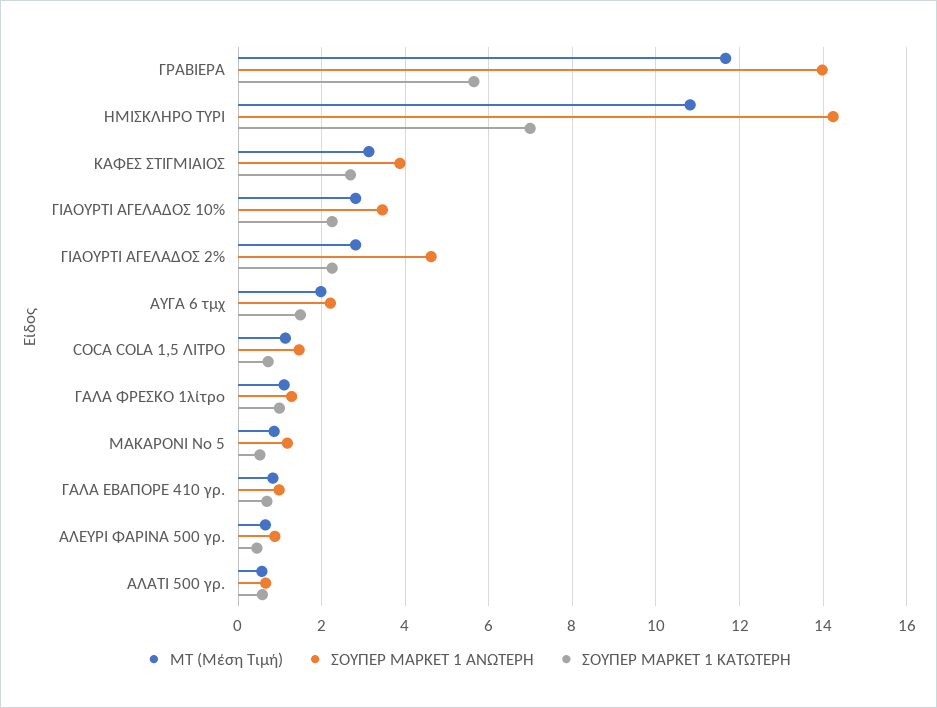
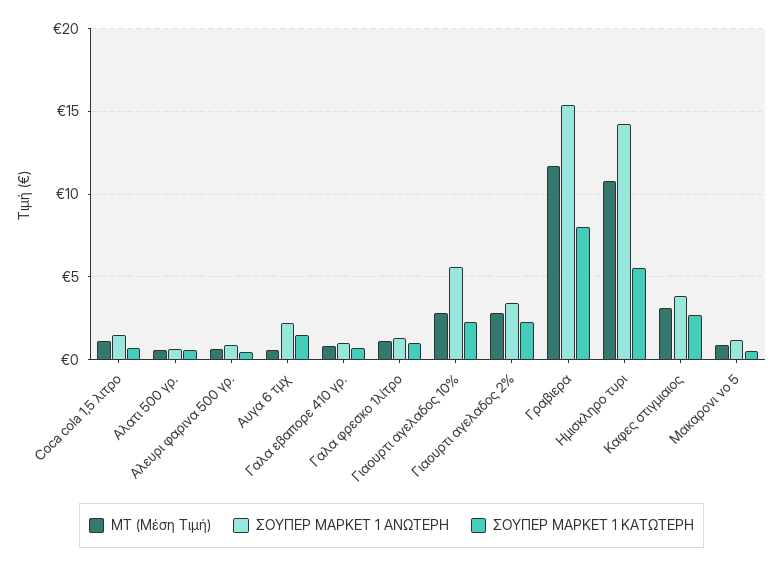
ΣΟΥΠΕΡ ΜΑΡΚΕΤ 1 ΑΝΩΤΕΡΗ, ΓΡΑΒΙΕΡΑ: 14 -> 15.5
ΣΟΥΠΕΡ ΜΑΡΚΕΤ 1 ΚΑΤΩΤΕΡΗ, ΓΡΑΒΙΕΡΑ: 5.6 -> 8
ΣΟΥΠΕΡ ΜΑΡΚΕΤ 1 ΚΑΤΩΤΕΡΗ, ΗΜΙΣΚΛΗΡΟ ΤΥΡΙ: 7 -> 5.5
ΣΟΥΠΕΡ ΜΑΡΚΕΤ 1 ΑΝΩΤΕΡΗ, ΓΙΑΟΥΡΤΙ ΑΓΕΛΑΔΟΣ 10%: 3.4 -> 5.5
ΣΟΥΠΕΡ ΜΑΡΚΕΤ 1 ΑΝΩΤΕΡΗ, ΓΙΑΟΥΡΤΙ ΑΓΕΛΑΔΟΣ 2%: 4.6 -> 3.5
ΜΤ (Μέση Τιμή), ΑΥΓΑ 6 τμχ: 2 -> 0.5

